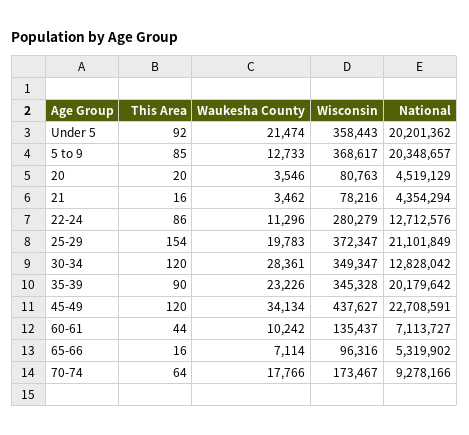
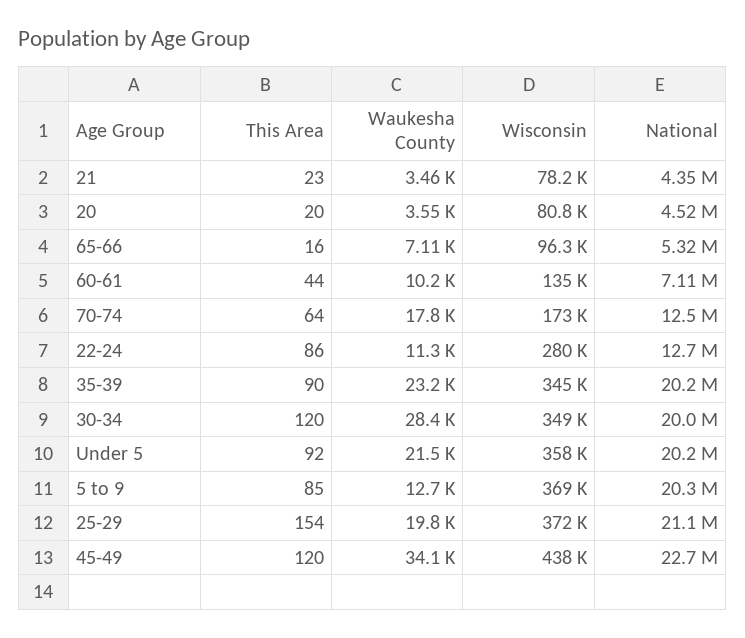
This Area, 21: 16 -> 23
National, 30-34: 12828042 -> 20000000
National, 70-74: 9278166 -> 12500000

